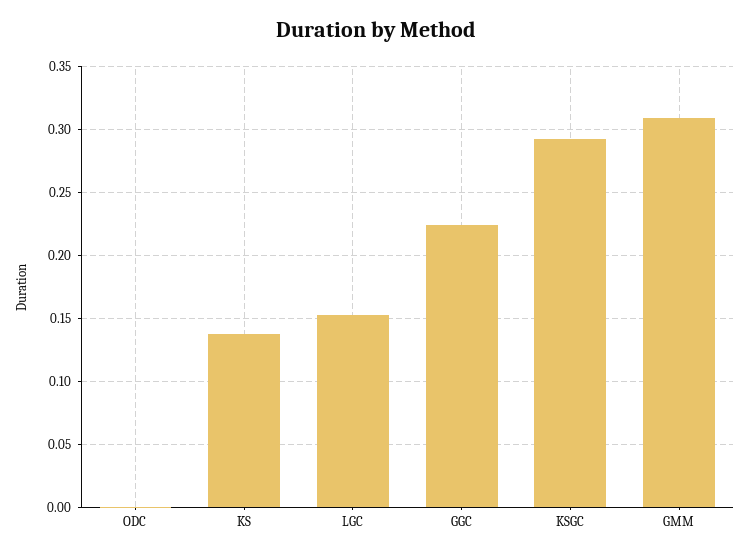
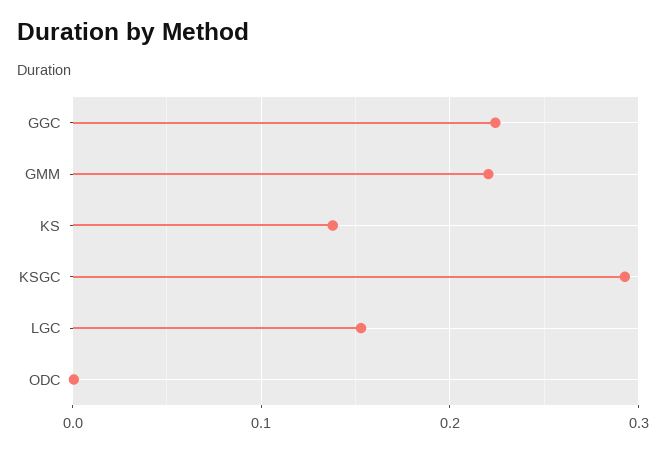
GMM: 0.31 -> 0.22

